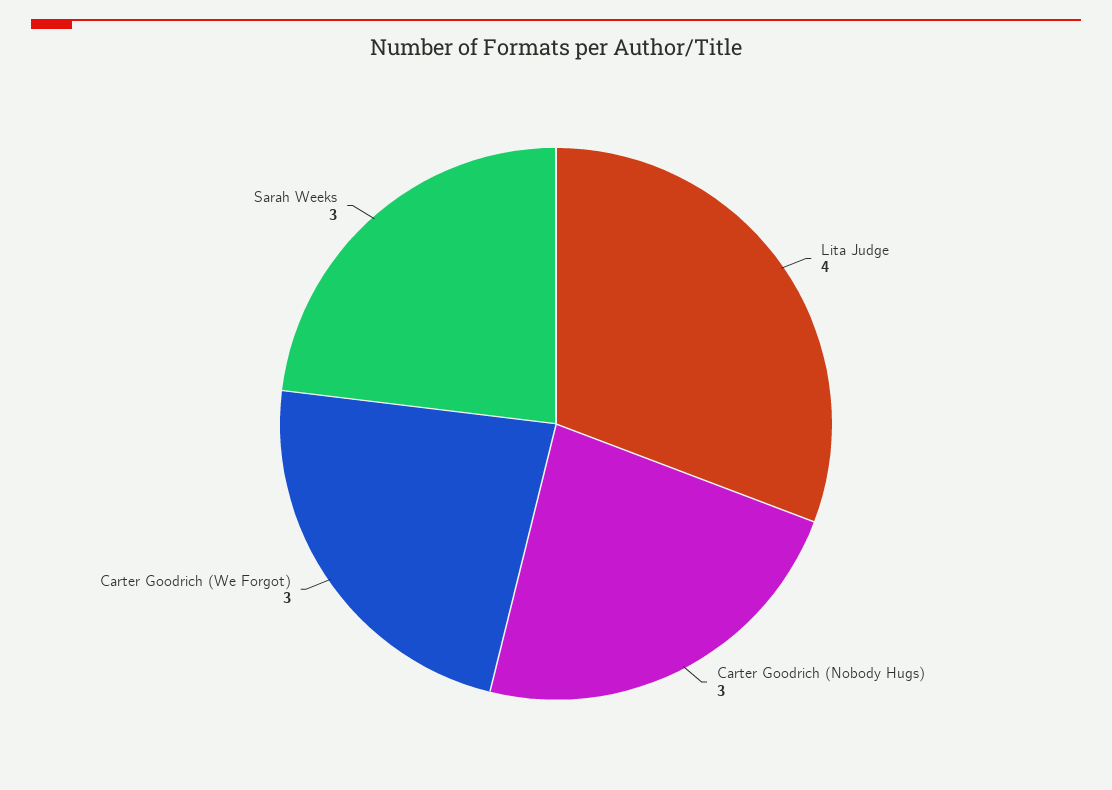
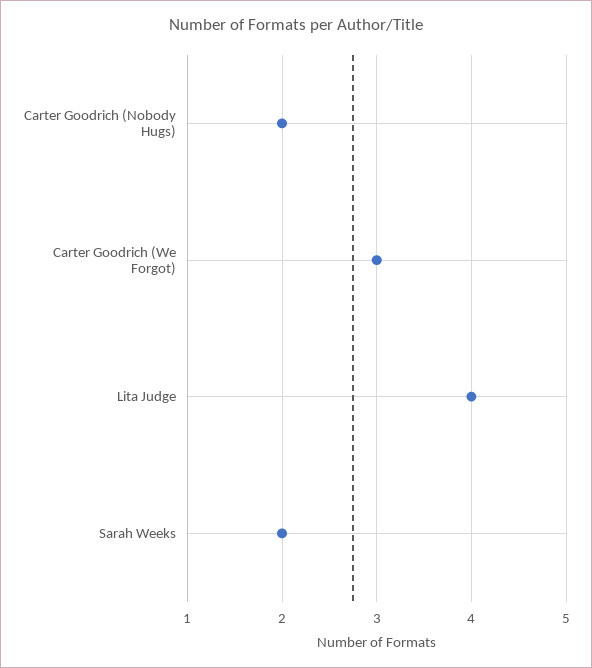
Carter Goodrich (Nobody Hugs): 3 -> 2
Sarah Weeks: 3 -> 2

